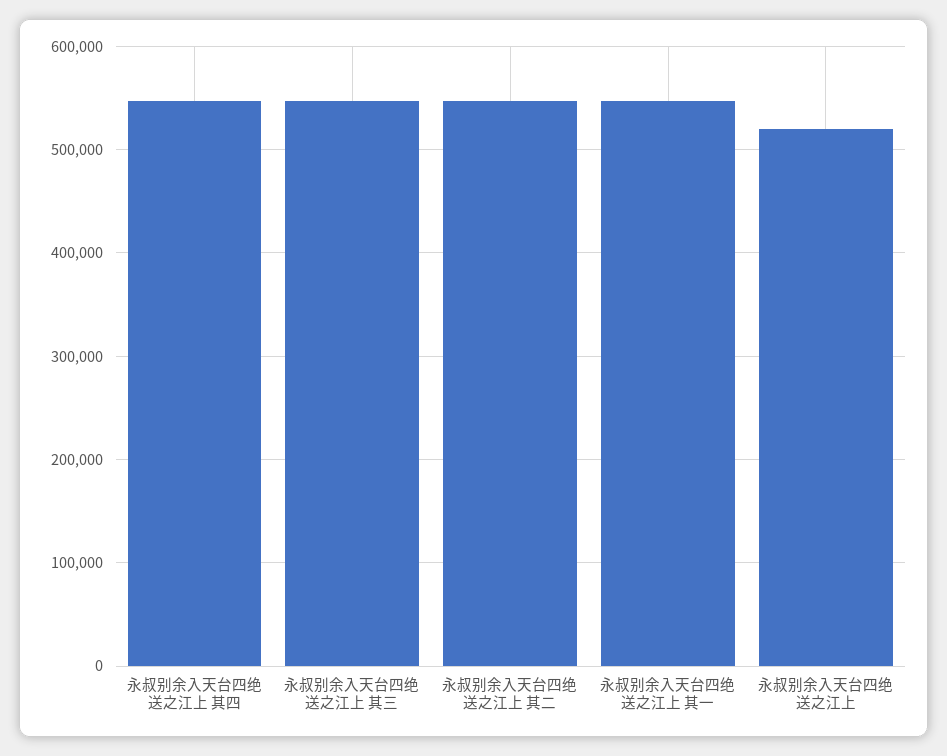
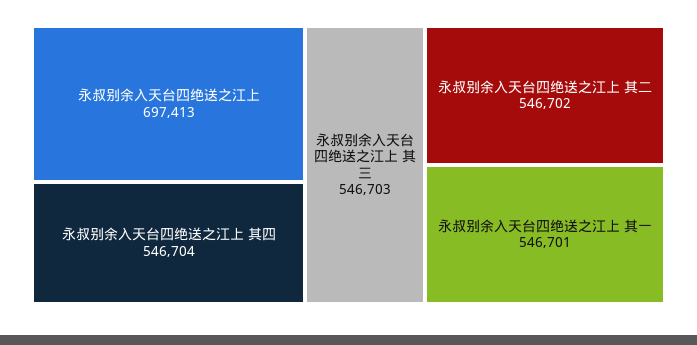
永叔别余入天台四绝送之江上: 520000 -> 697413

